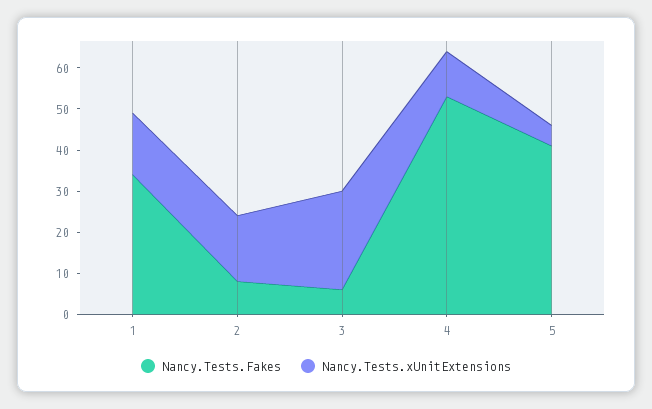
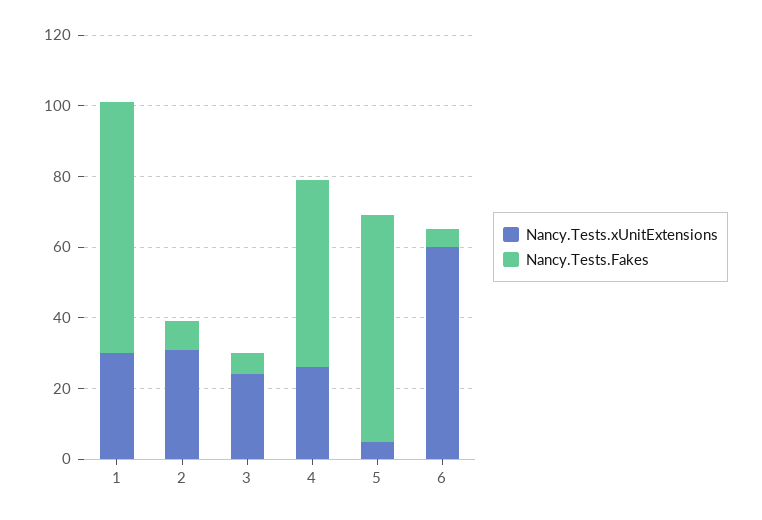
Nancy.Tests.Fakes, 1: 35 -> 70
Nancy.Tests.xUnitExtensions, 1: 15 -> 30
Nancy.Tests.xUnitExtensions, 2: 15 -> 30
Nancy.Tests.xUnitExtensions, 4: 10 -> 25
Nancy.Tests.Fakes, 5: 40 -> 65
Nancy.Tests.xUnitExtensions, 6: none -> 60
Nancy.Tests.Fakes, 6: none -> 5

